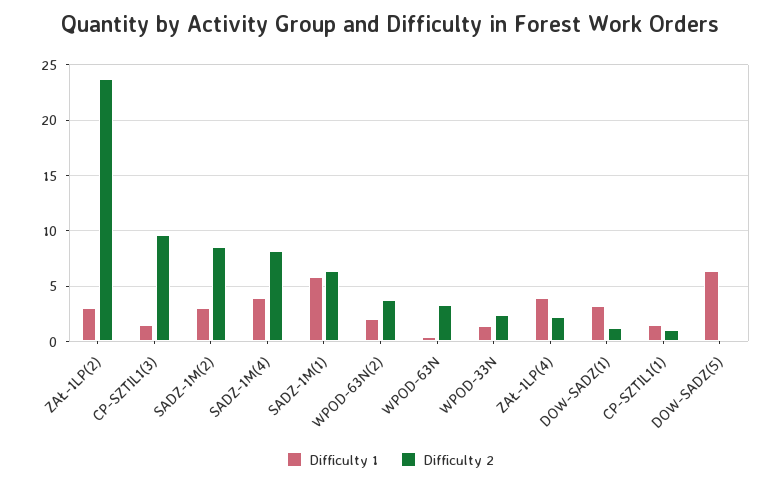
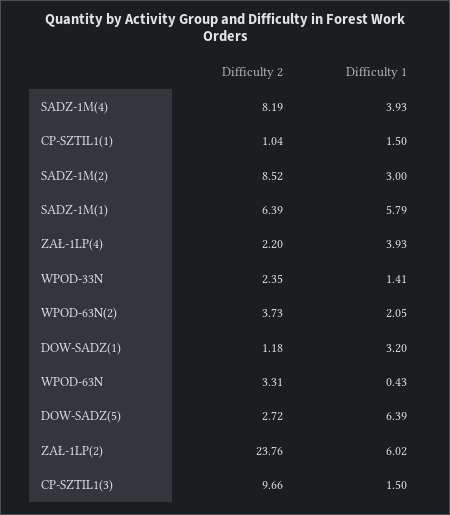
Difficulty 1, ZAŁ-1LP(2): 3 -> 6.02
Difficulty 2, DOW-SADZ(5): 0 -> 2.72

